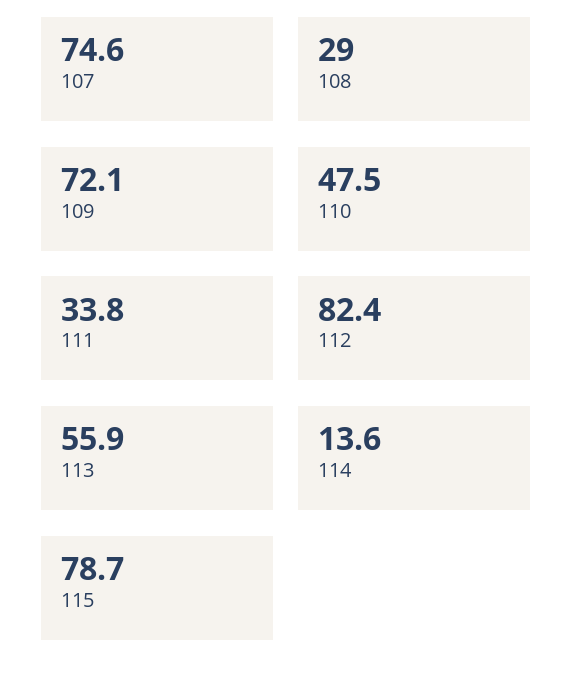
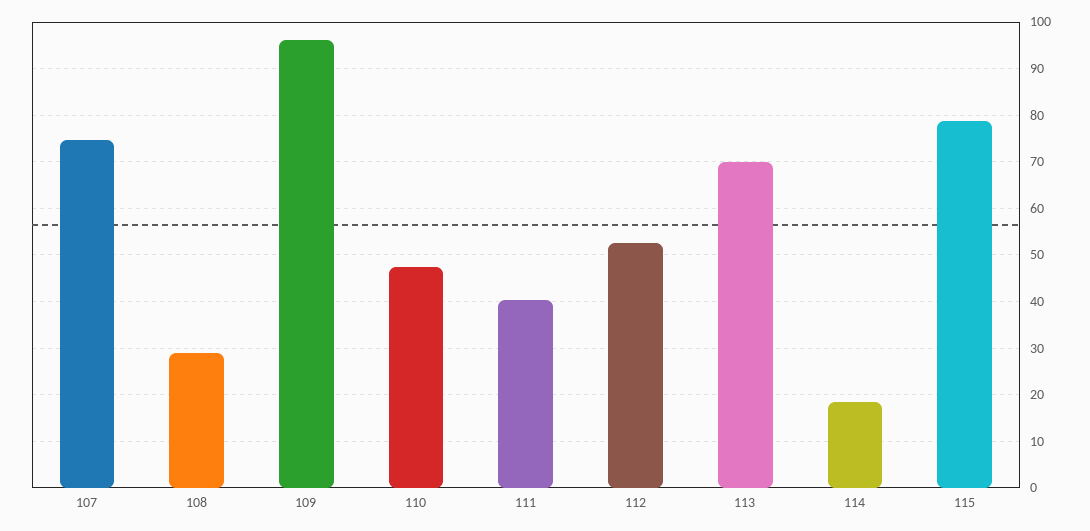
109: 72.1 -> 96
111: 33.8 -> 40
112: 82.4 -> 52
113: 55.9 -> 70
114: 13.6 -> 18

